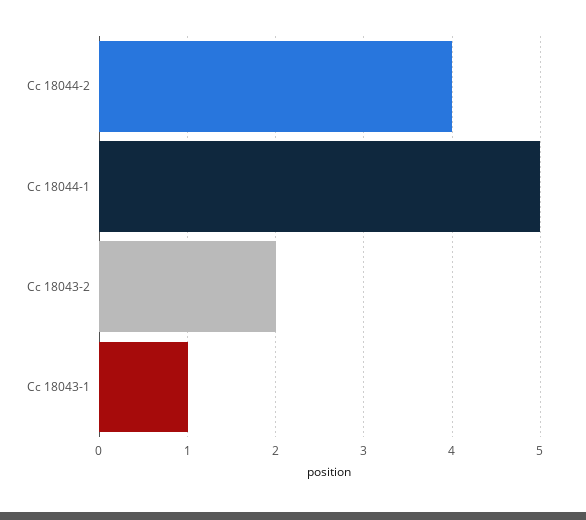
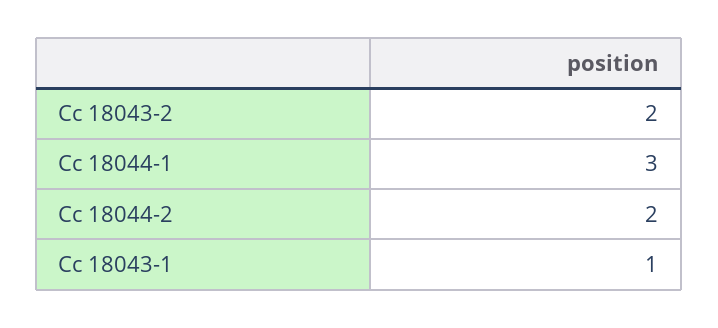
Cc 18044-2: 4 -> 2
Cc 18044-1: 5 -> 3

